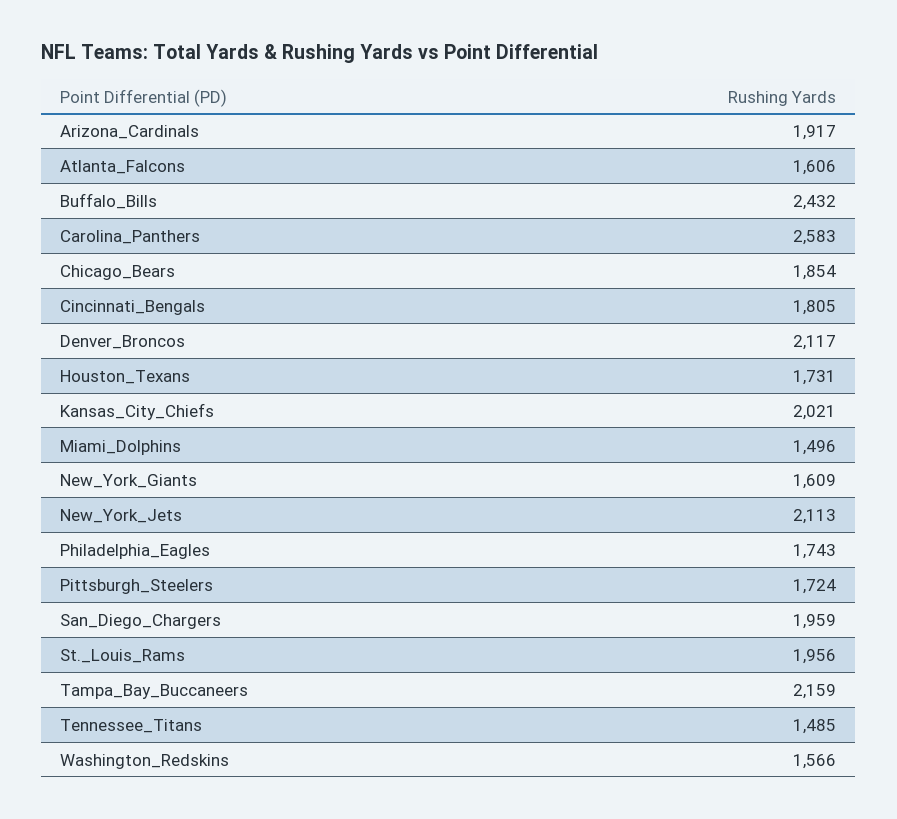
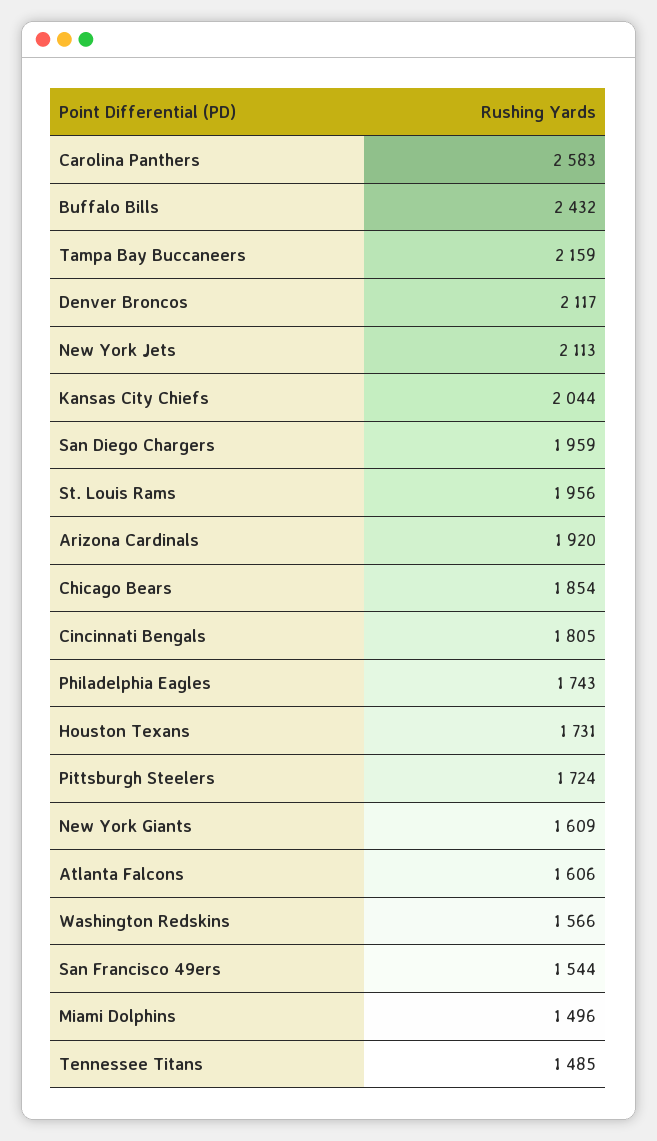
Arizona_Cardinals: 1917 -> 1920
Kansas_City_Chiefs: 2021 -> 2044
San Francisco 49ers: none -> 1544

